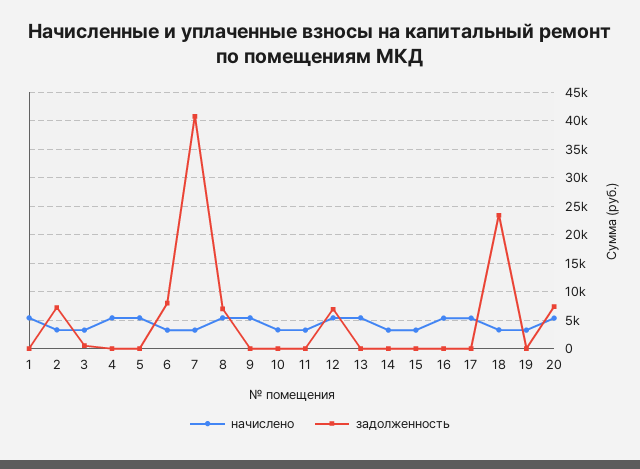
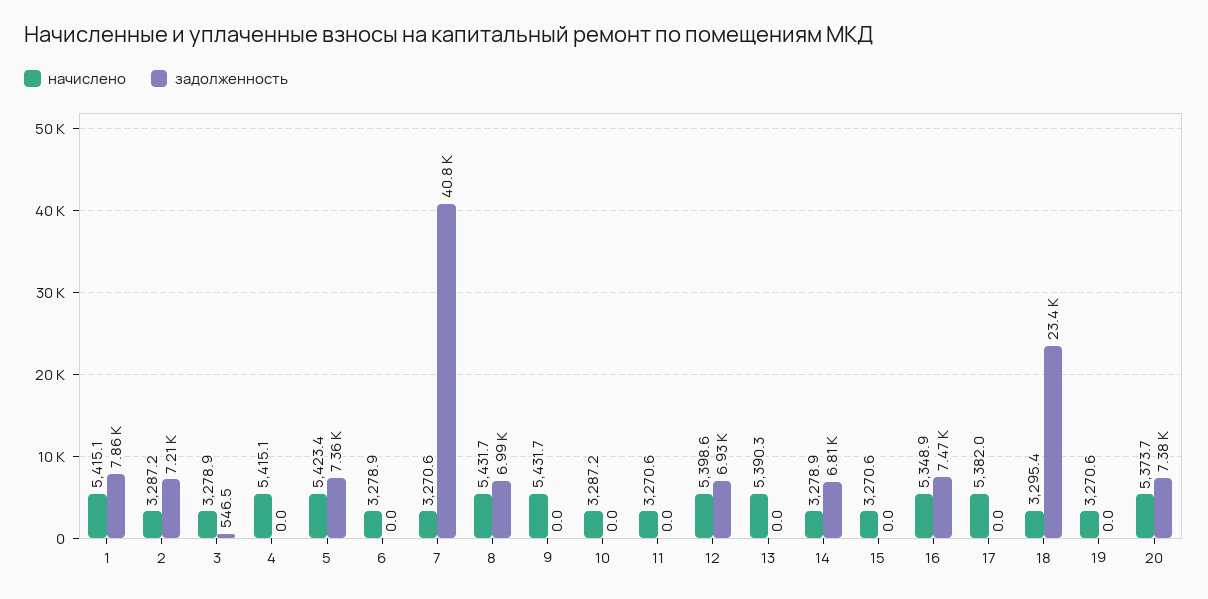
задолженность, 1: 0 -> 7860
задолженность, 5: 0 -> 7360
задолженность, 6: 7500 -> 0
задолженность, 14: 0 -> 6810
задолженность, 16: 0 -> 7470

